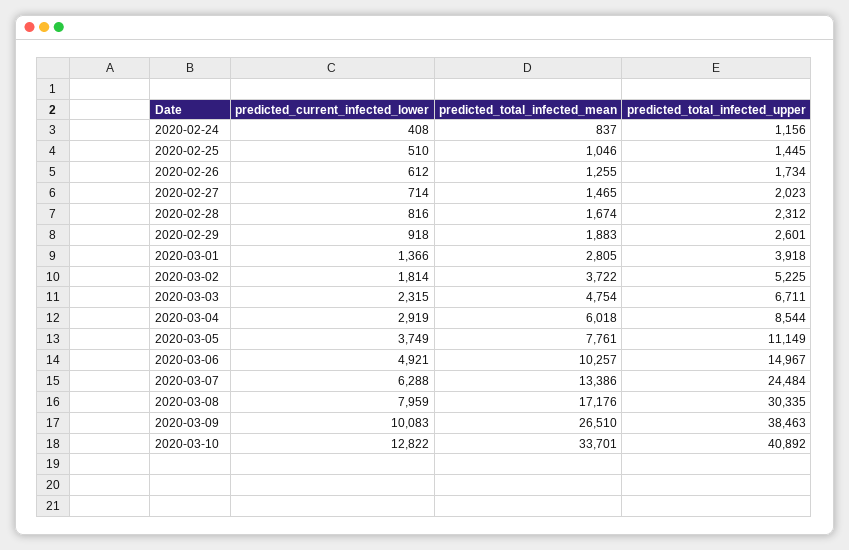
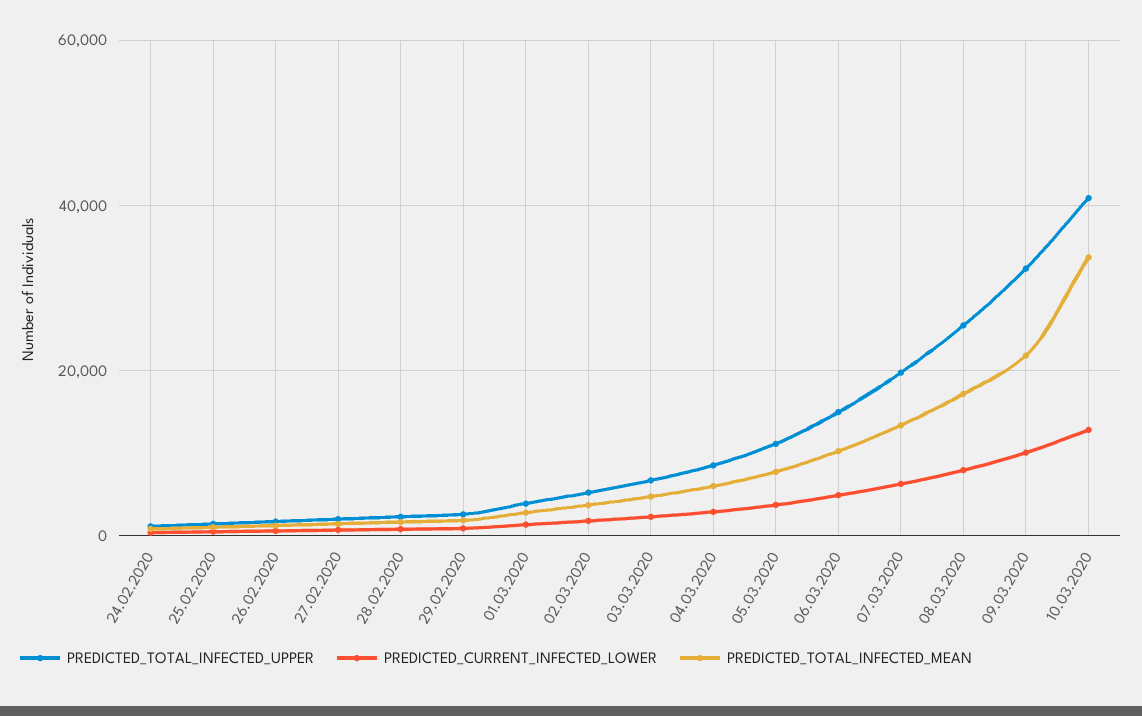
predicted_total_infected_upper, 2020-03-07: 24484 -> 20000
predicted_total_infected_upper, 2020-03-08: 30335 -> 26000
predicted_total_infected_mean, 2020-03-09: 26510 -> 22000
predicted_total_infected_upper, 2020-03-09: 38463 -> 32000

